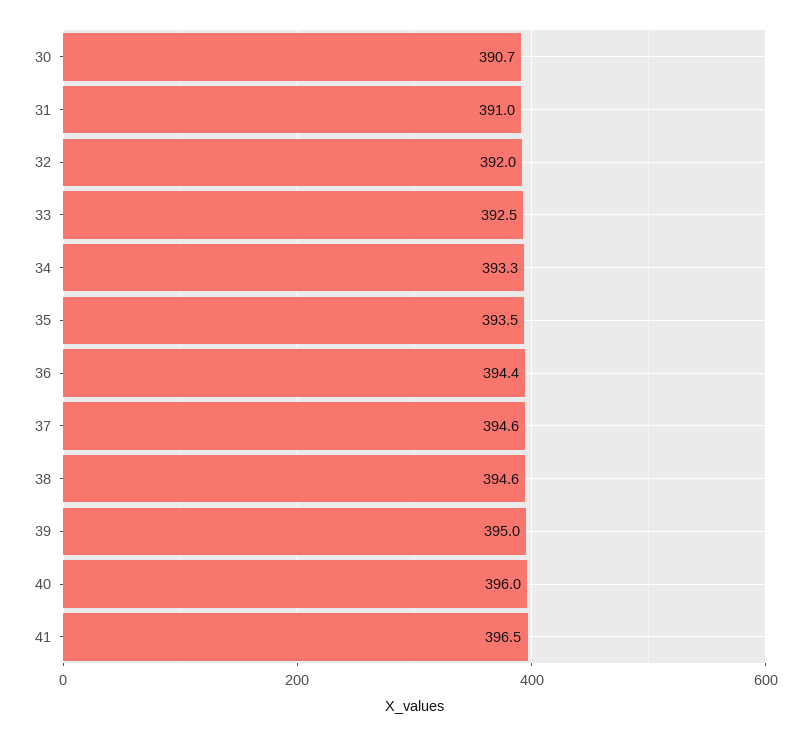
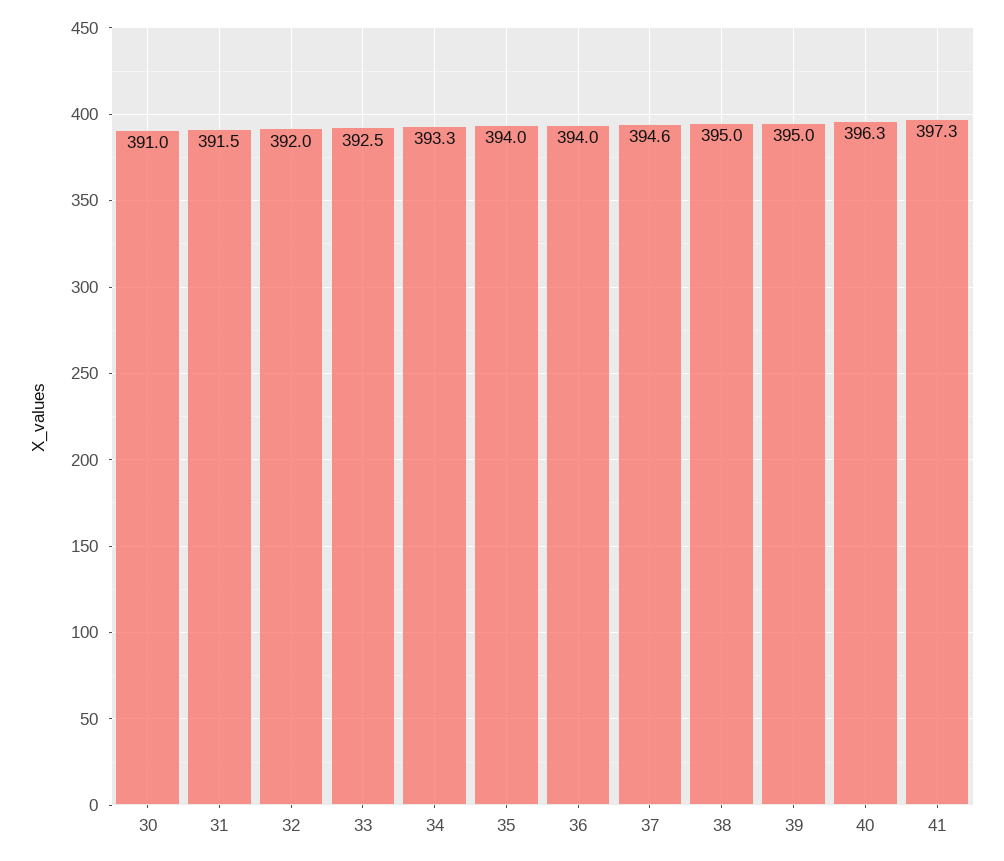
30: 390.7 -> 391
31: 391 -> 391.5
35: 393.5 -> 394
36: 394.4 -> 394
38: 394.6 -> 395
40: 396 -> 396.3
41: 396.5 -> 397.3

